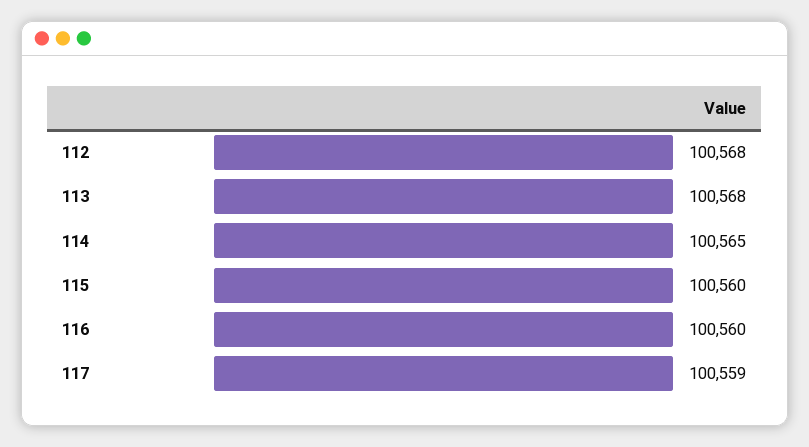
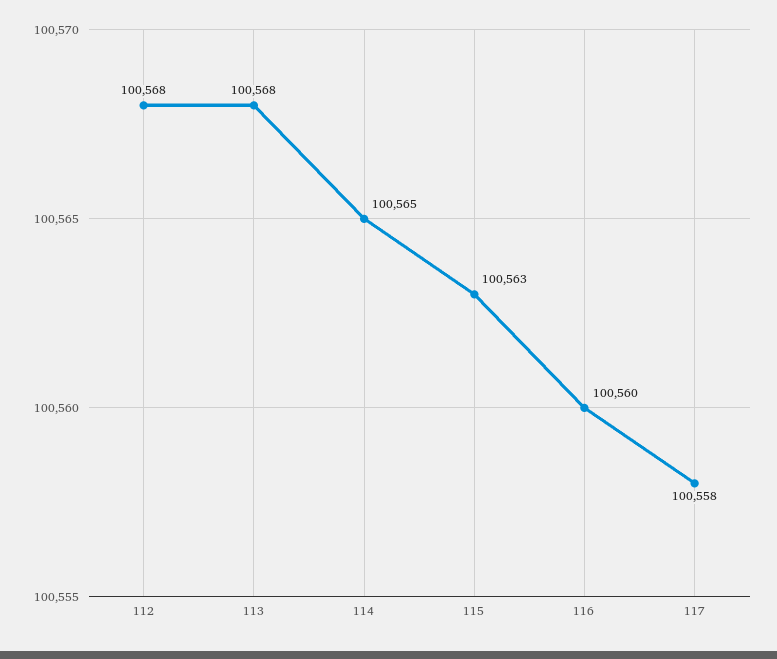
115: 100560 -> 100563
117: 100559 -> 100558

